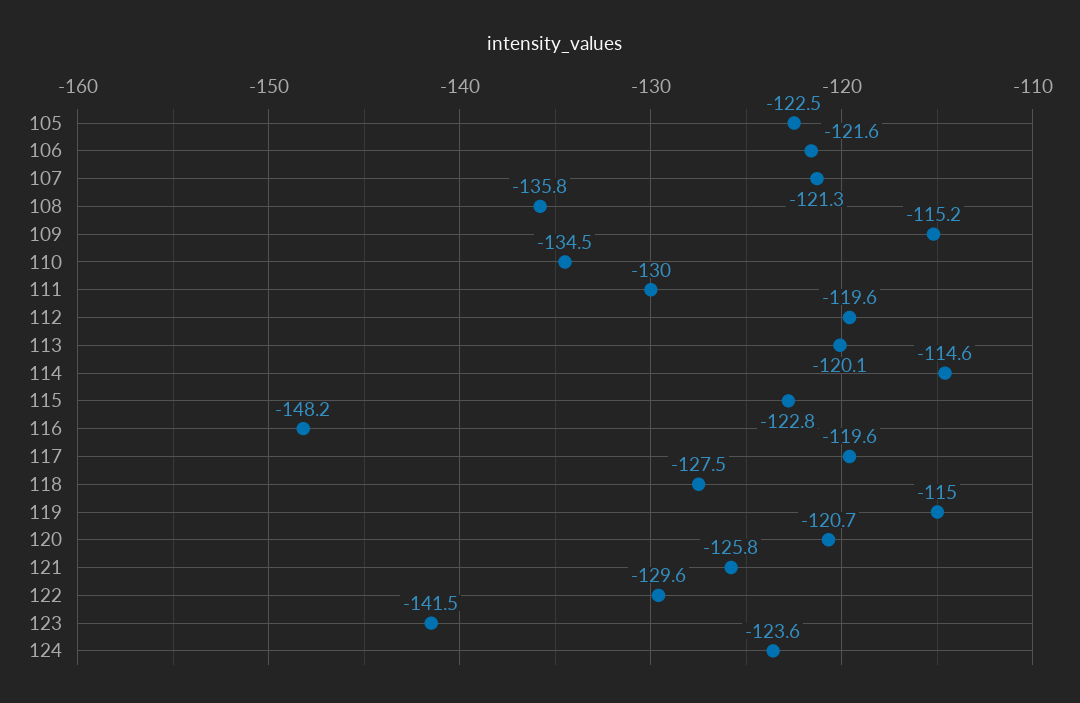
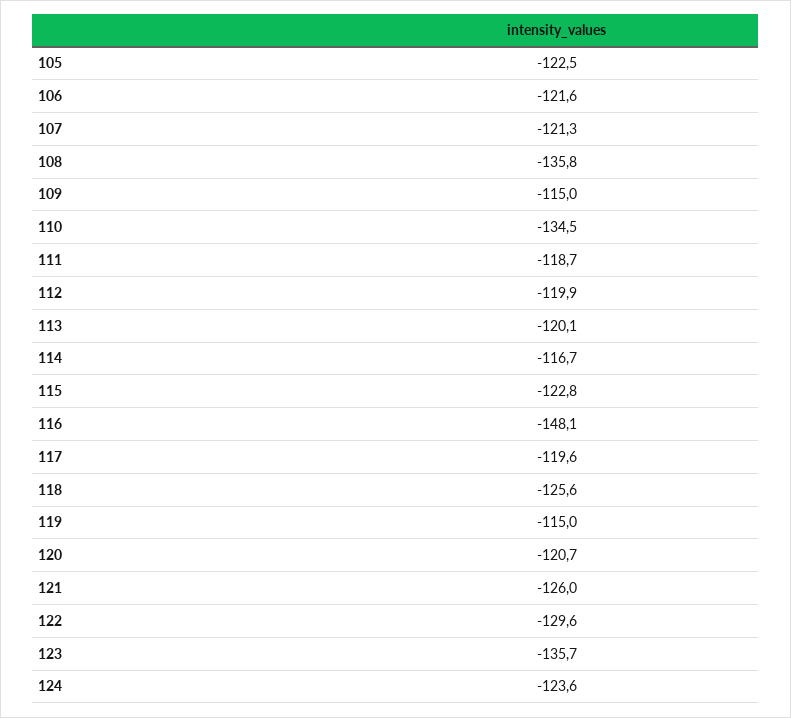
109: -115.2 -> -115
111: -130 -> -118.7
112: -119.6 -> -119.9
114: -114.6 -> -116.7
116: -148.2 -> -148.1
118: -127.5 -> -125.6
121: -125.8 -> -126
123: -141.5 -> -135.7

